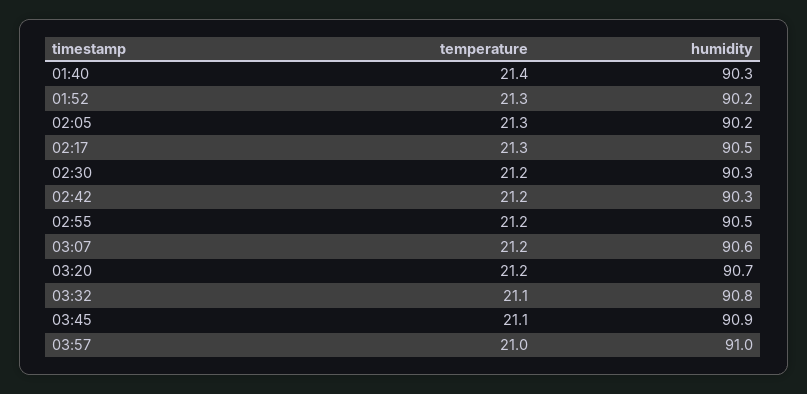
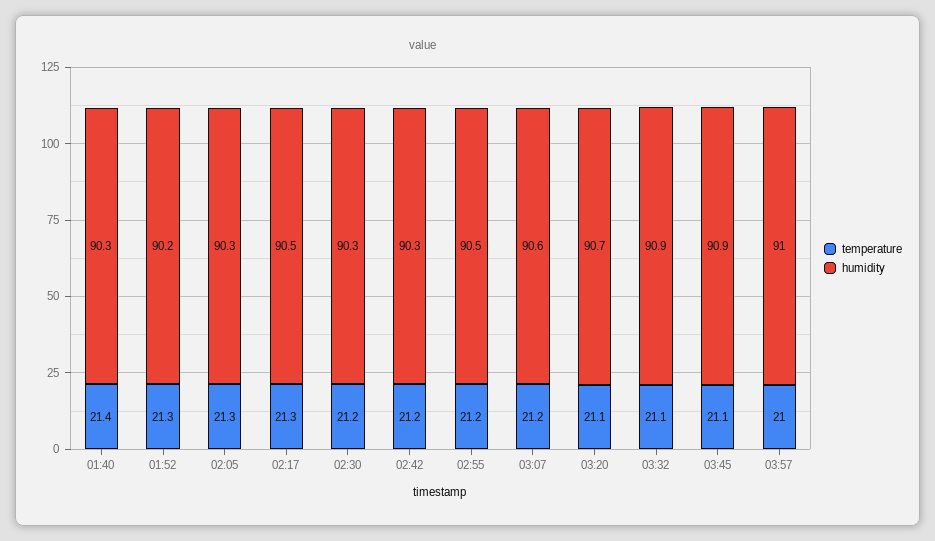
humidity, 02:05: 90.2 -> 90.3
temperature, 03:20: 21.2 -> 21.1
humidity, 03:32: 90.8 -> 90.9

